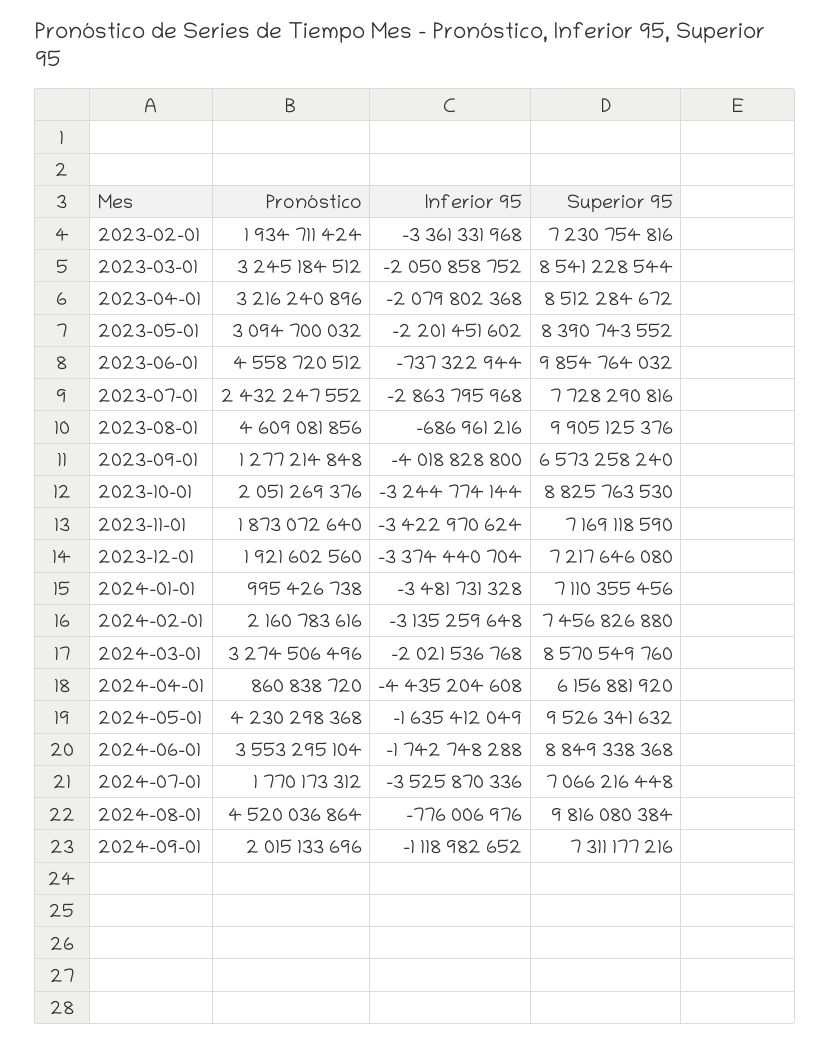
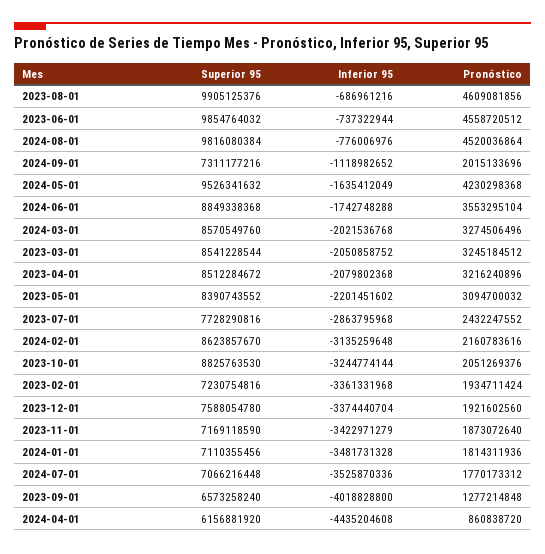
Inferior 95, 2023-11-01: -3422970624 -> -3422971279
Superior 95, 2023-12-01: 7217646080 -> 7588054780
Pronóstico, 2024-01-01: 995426738 -> 1814311936
Superior 95, 2024-02-01: 7456826880 -> 8623857670

